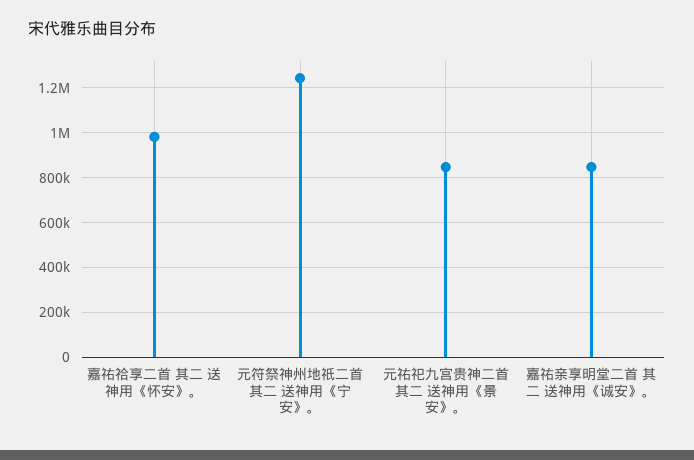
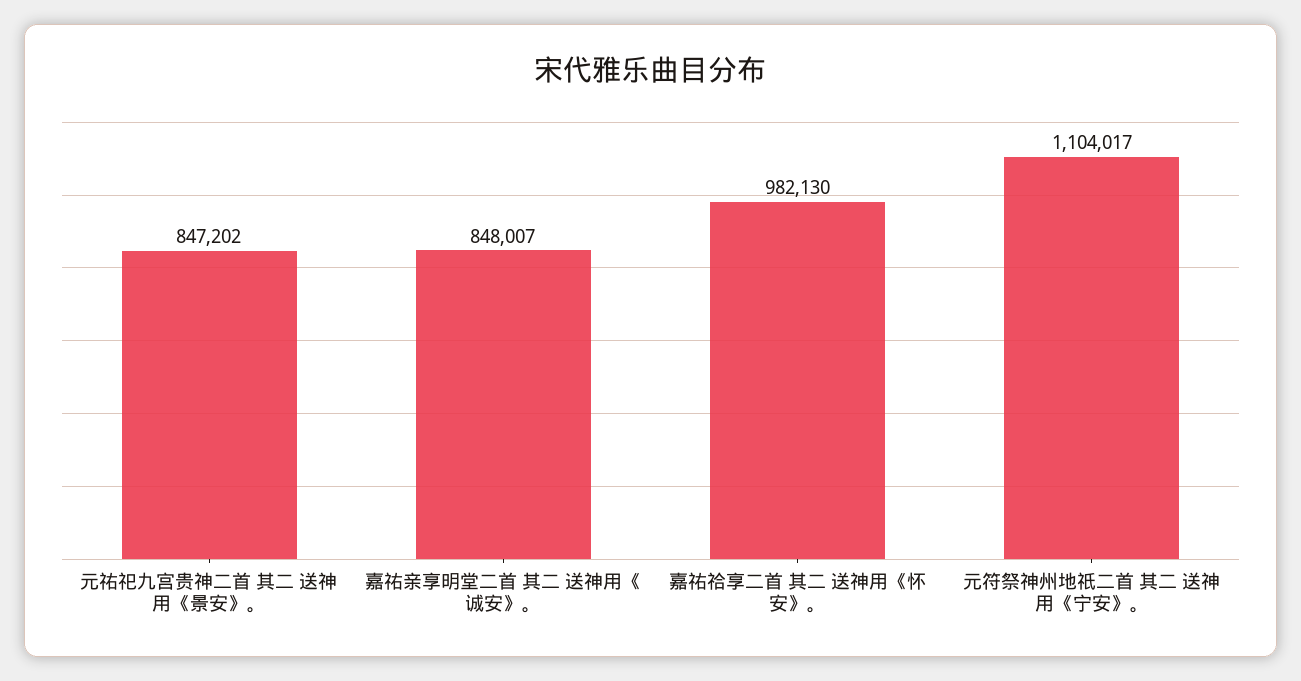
元符祭神州地祇二首 其二 送神用《宁安》。: 1250000 -> 1104017

